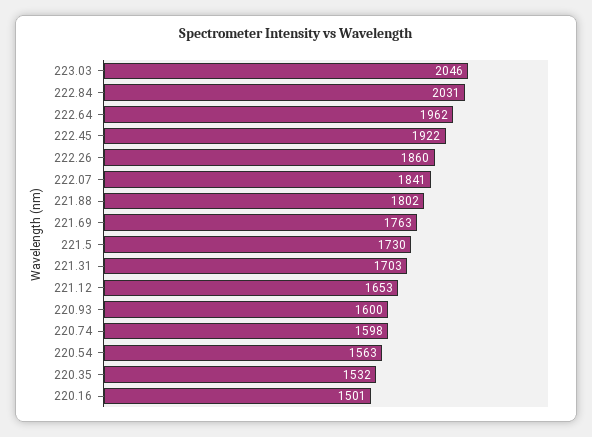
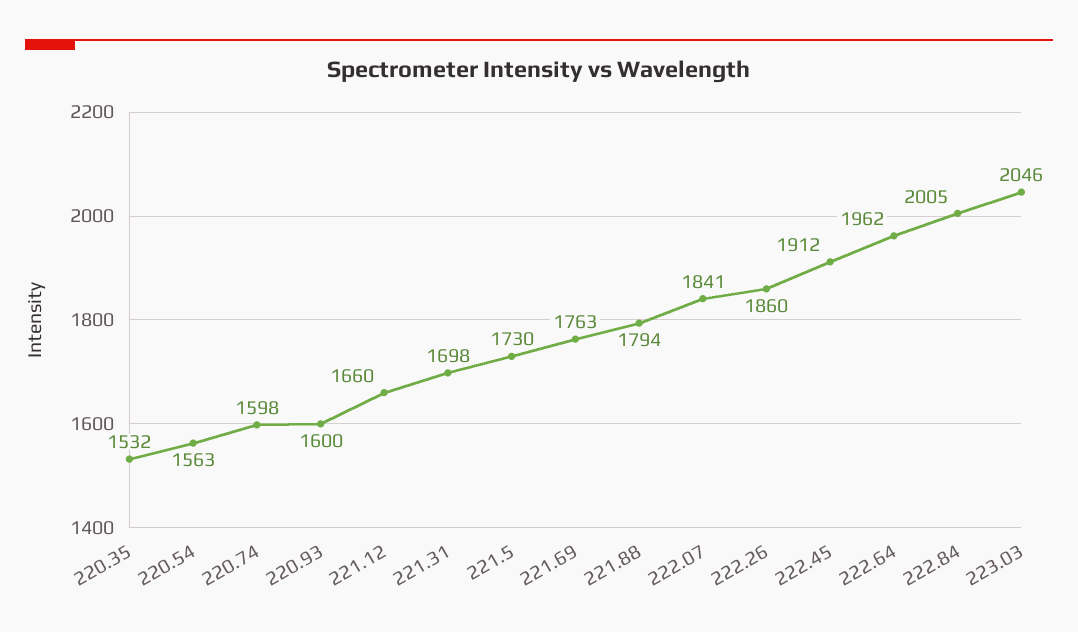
222.84: 2031 -> 2005
222.45: 1922 -> 1912
221.88: 1802 -> 1794
221.31: 1703 -> 1698
221.12: 1653 -> 1660
220.16: 1501 -> none

